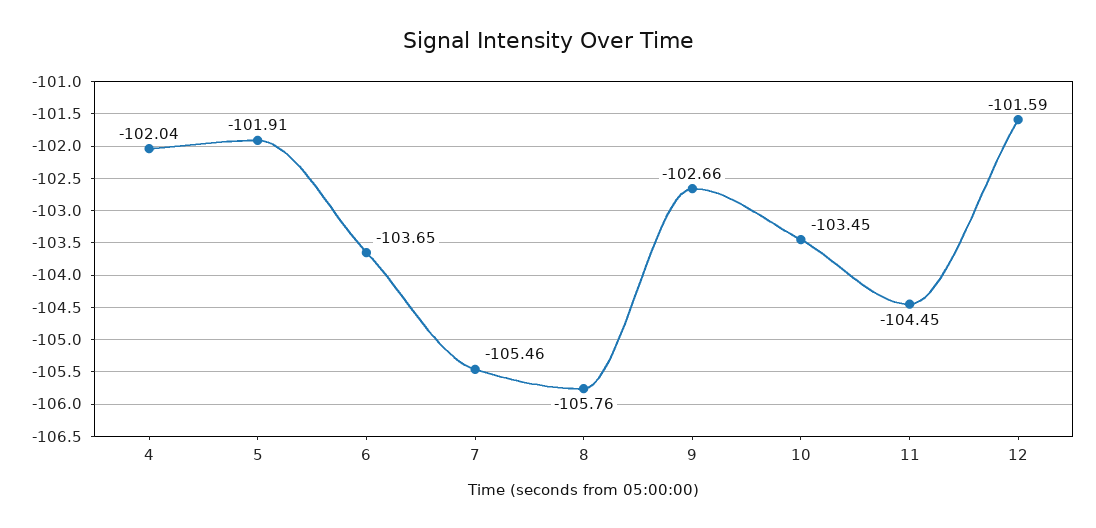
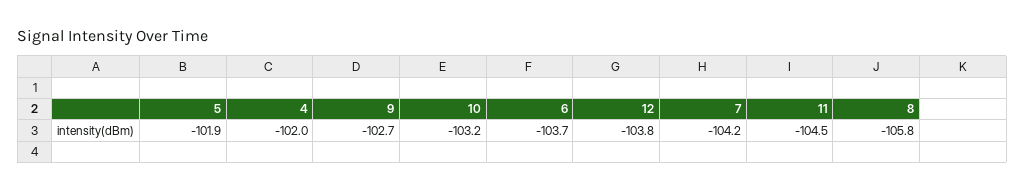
7: -105.46 -> -104.2
10: -103.45 -> -103.2
12: -101.59 -> -103.8

